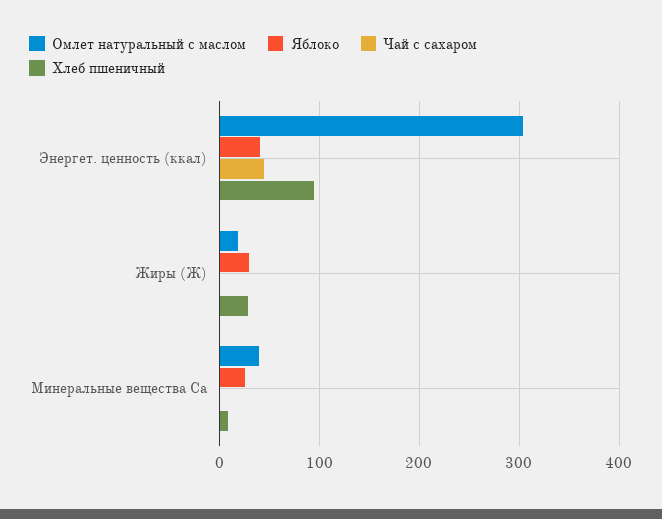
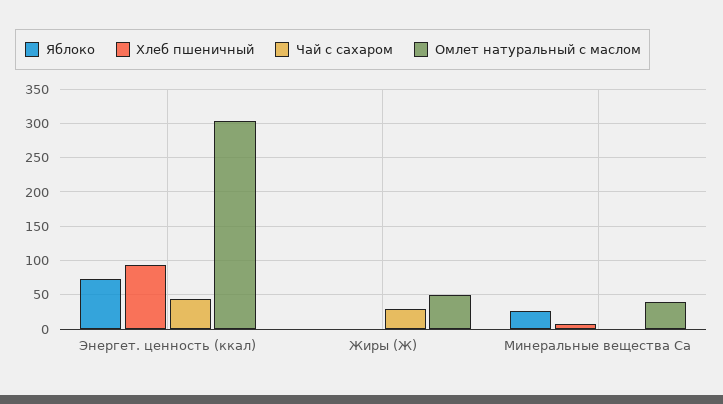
Яблоко, Энергет. ценность (ккал): 40 -> 70
Омлет натуральный с маслом, Жиры (Ж): 20 -> 50
Яблоко, Жиры (Ж): 30 -> 0
Чай с сахаром, Жиры (Ж): 0 -> 30
Хлеб пшеничный, Жиры (Ж): 30 -> 0

